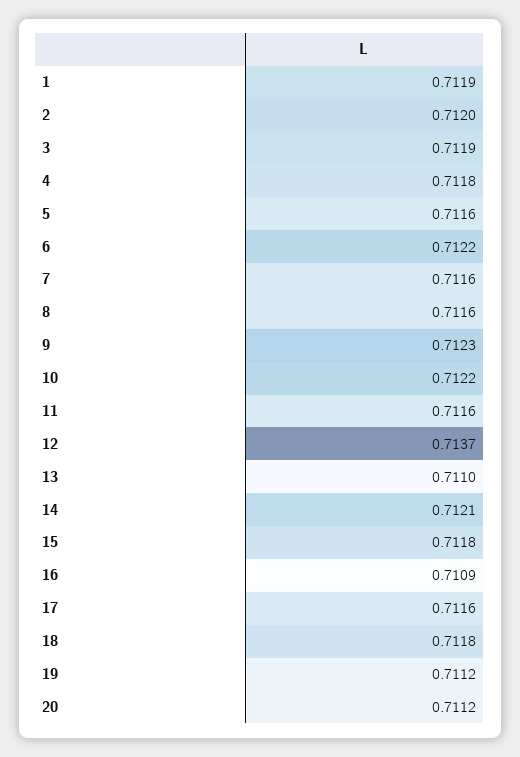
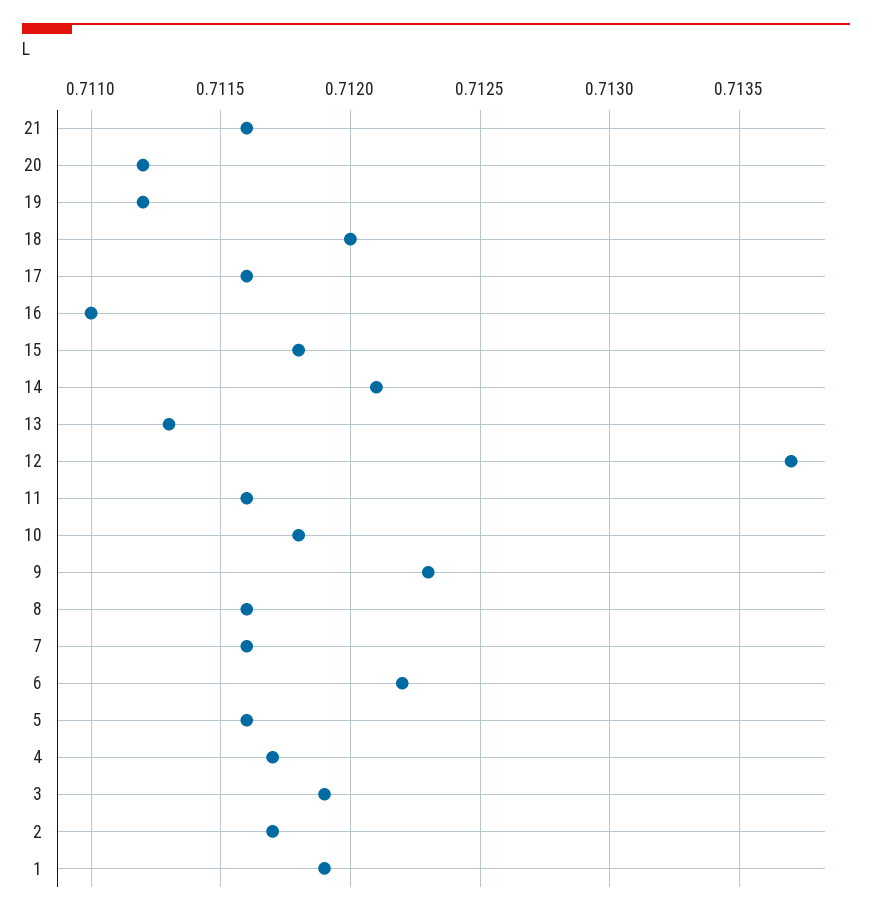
2: 0.712 -> 0.7117
4: 0.7118 -> 0.7117
10: 0.7122 -> 0.7118
13: 0.711 -> 0.7113
16: 0.7109 -> 0.711
18: 0.7118 -> 0.712
21: none -> 0.7116

